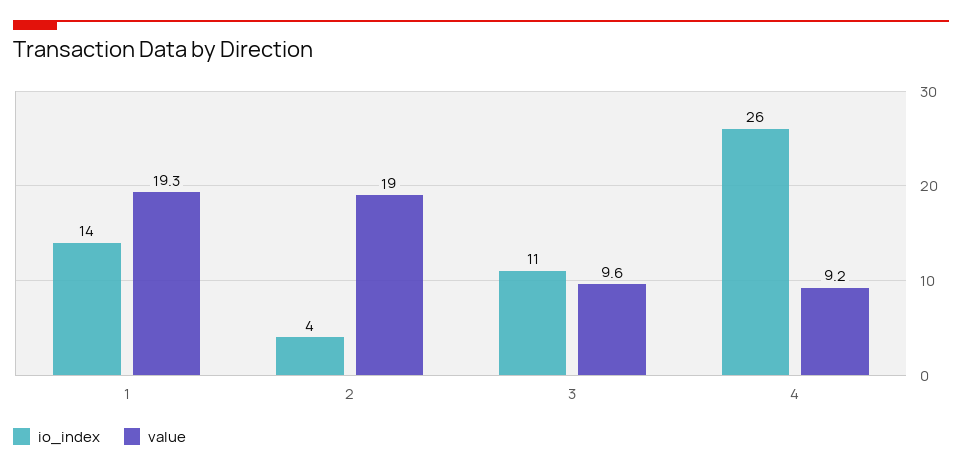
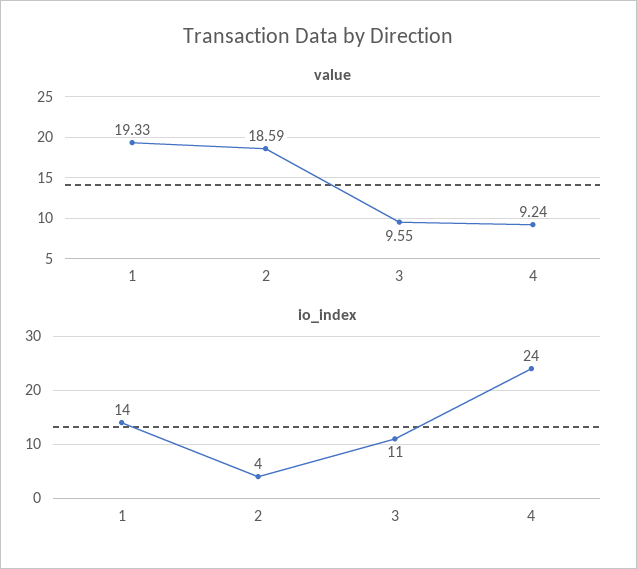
value, 2: 19 -> 18.59
io_index, 4: 26 -> 24

